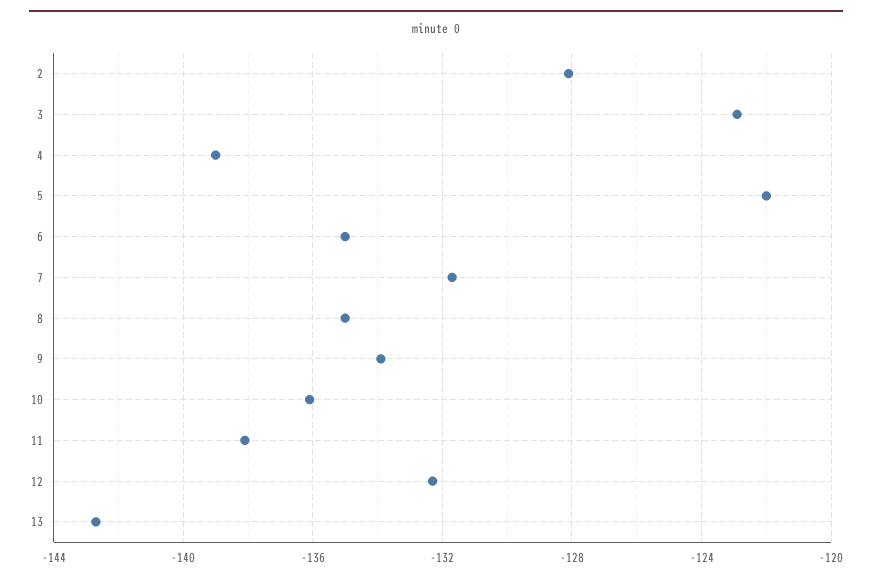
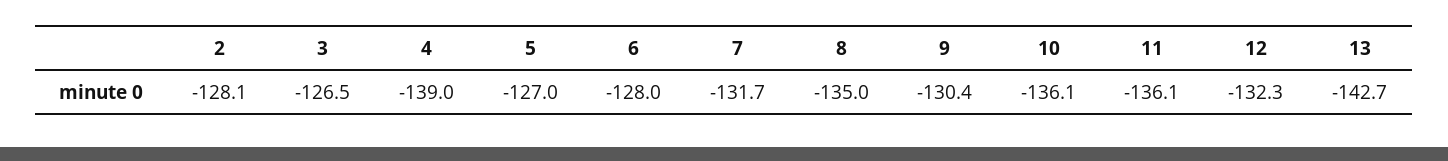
3: -123 -> -126.5
5: -122 -> -127
6: -135 -> -128
9: -134 -> -130.4
11: -138 -> -136.1

